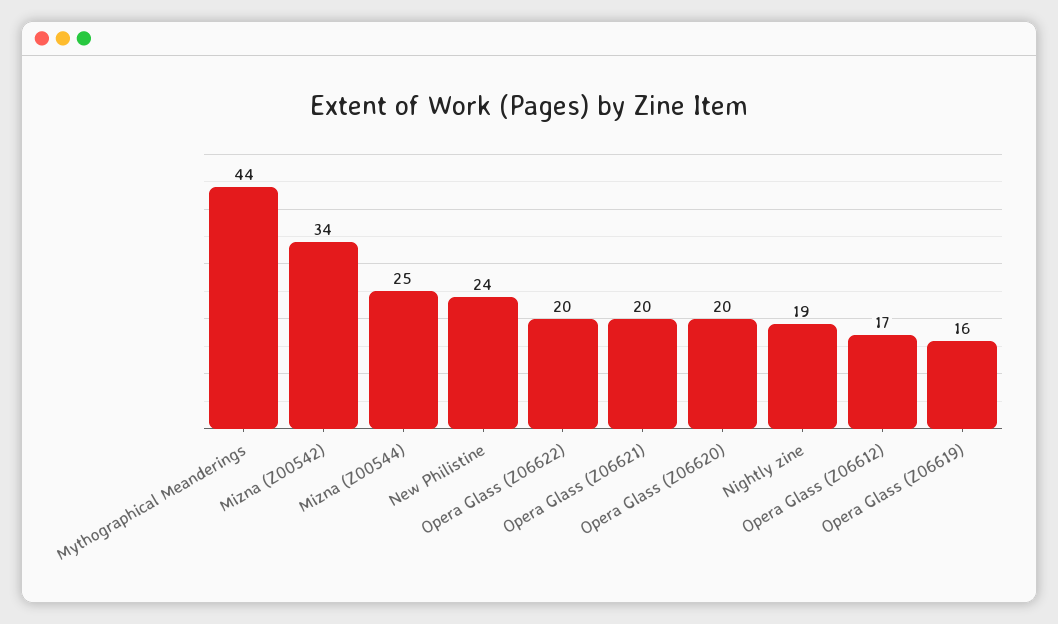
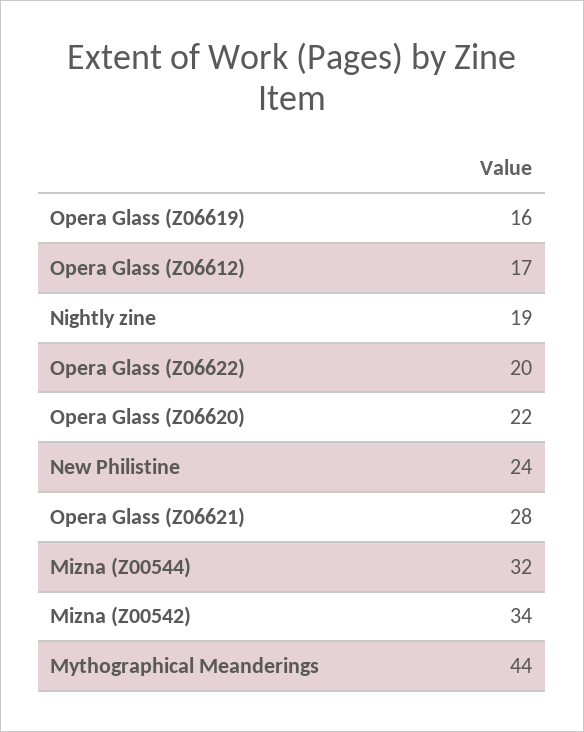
Mizna (Z00544): 25 -> 32
Opera Glass (Z06621): 20 -> 28
Opera Glass (Z06620): 20 -> 22

